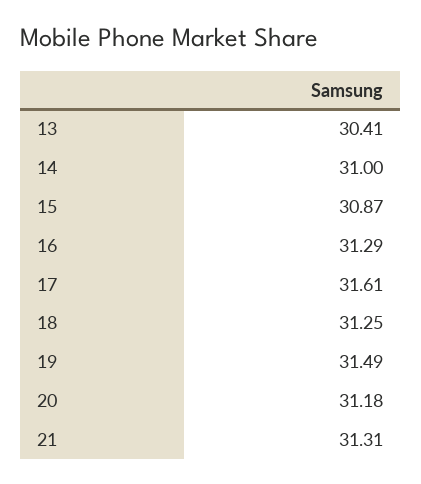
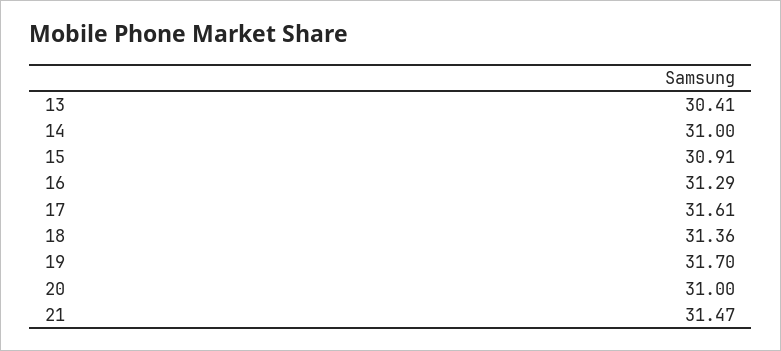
15: 30.87 -> 30.91
18: 31.25 -> 31.36
19: 31.49 -> 31.7
20: 31.18 -> 31
21: 31.31 -> 31.47

